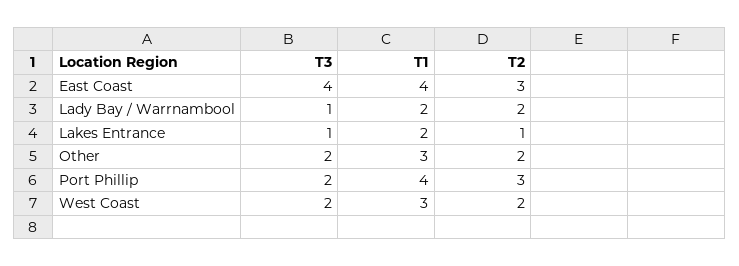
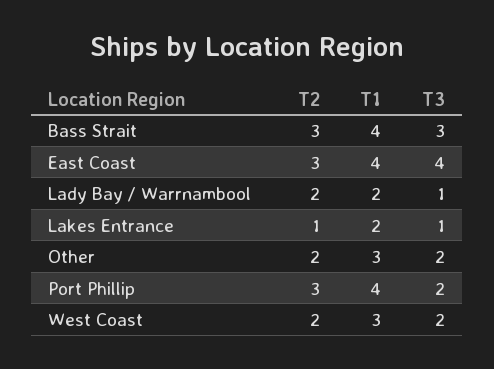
T2, Bass Strait: none -> 3
T1, Bass Strait: none -> 4
T3, Bass Strait: none -> 3

